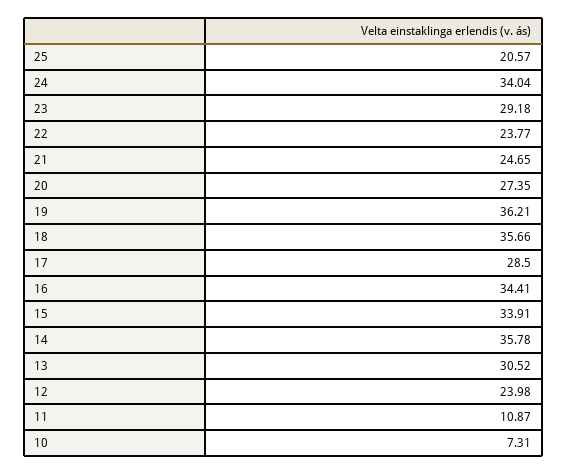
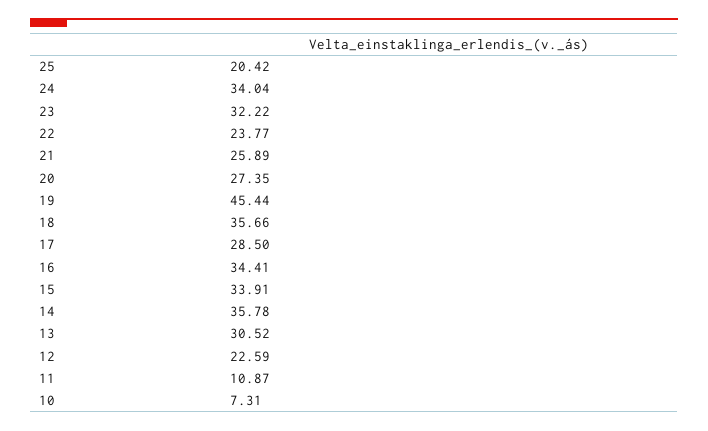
25: 20.57 -> 20.42
23: 29.18 -> 32.22
21: 24.65 -> 25.89
19: 36.21 -> 45.44
12: 23.98 -> 22.59

